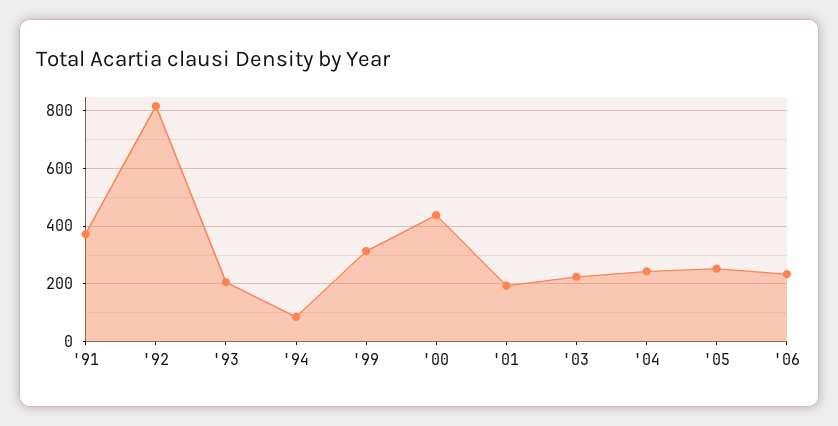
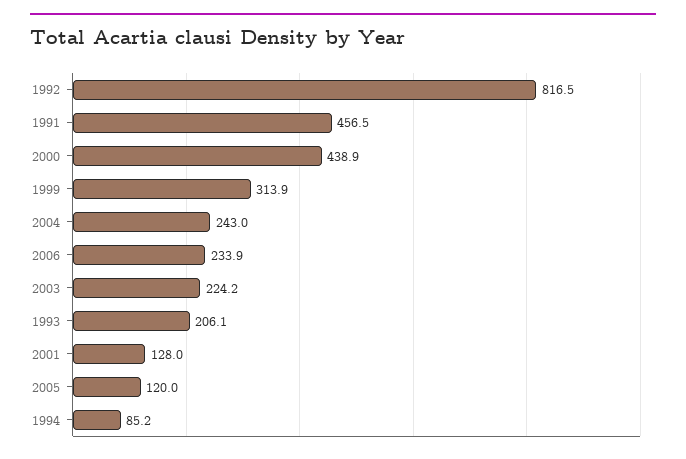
'91: 375 -> 456.5
'01: 200 -> 128
'05: 250 -> 120

